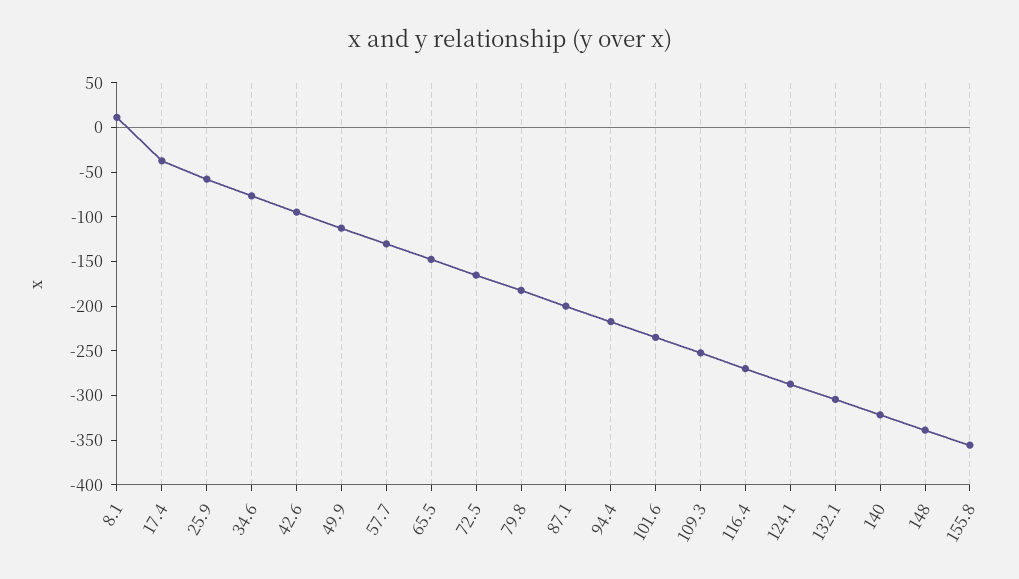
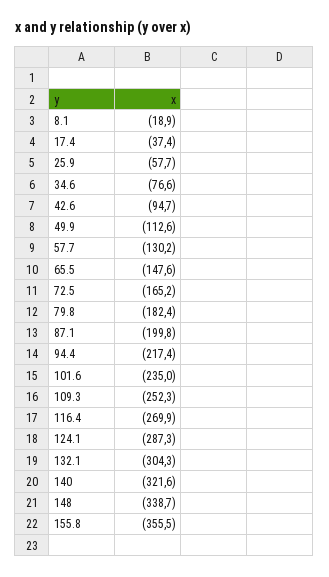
8.1: 10 -> -18.9

